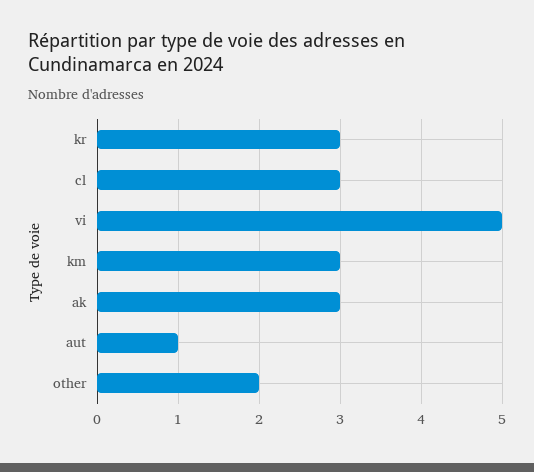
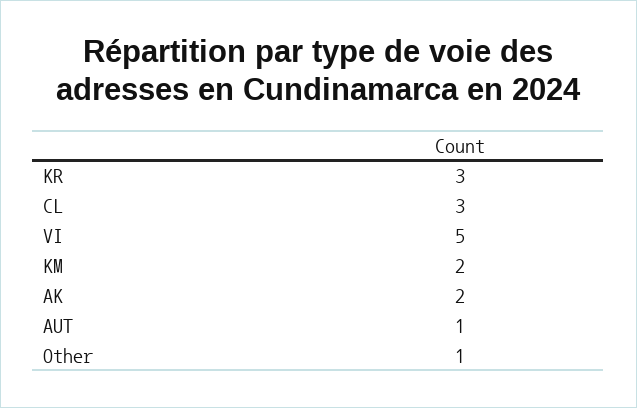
km: 3 -> 2
ak: 3 -> 2
other: 2 -> 1

